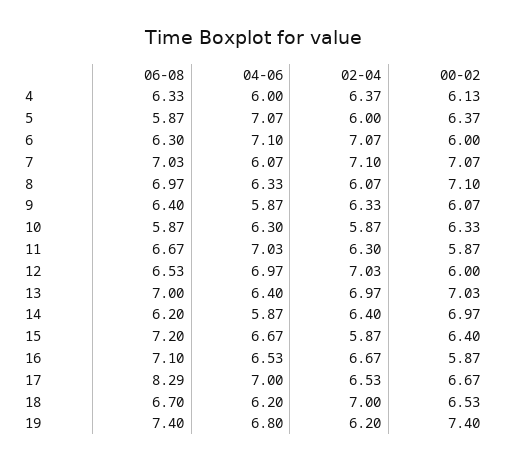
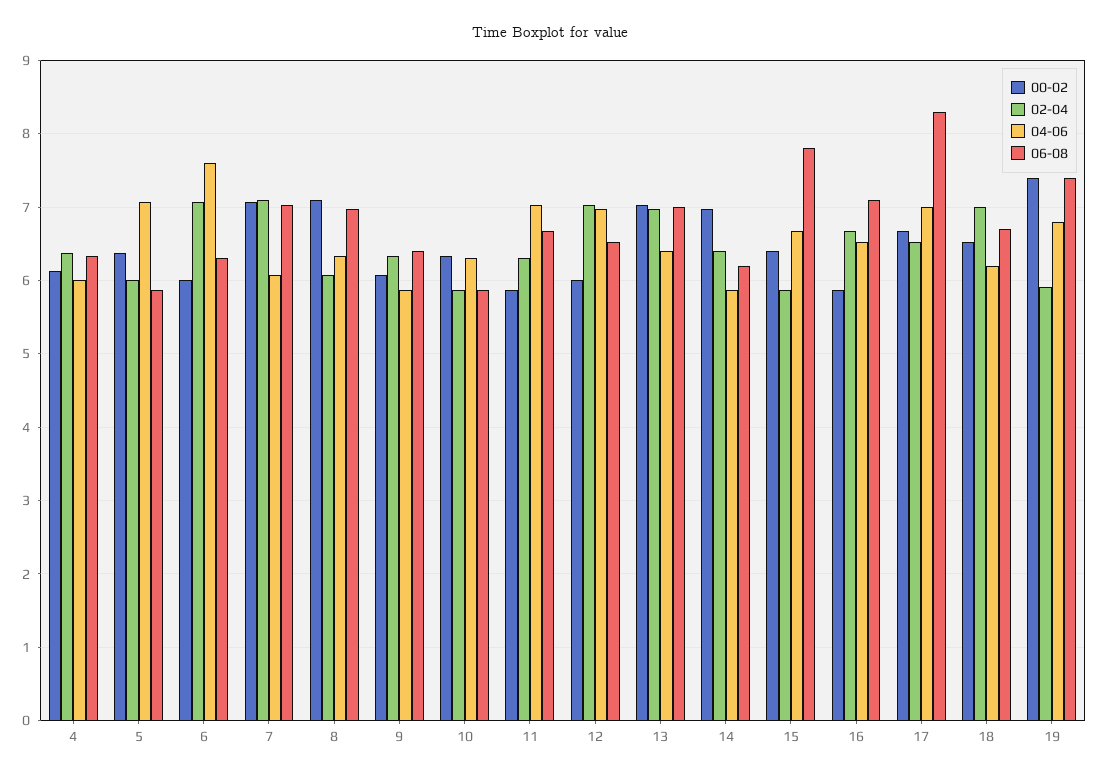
04-06, 6: 7.1 -> 7.6
06-08, 15: 7.2 -> 7.8
02-04, 19: 6.2 -> 5.9

